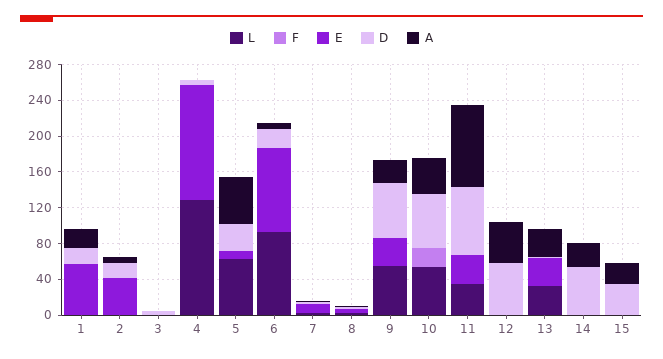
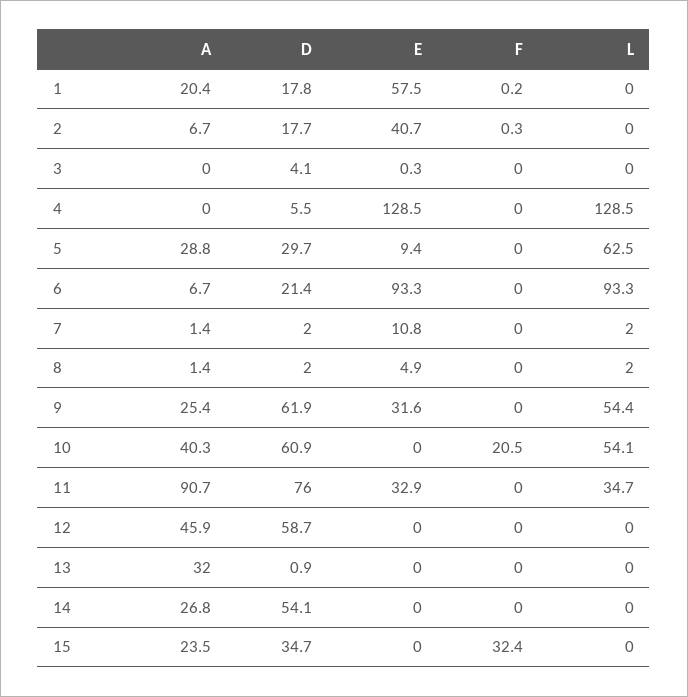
A, 5: 50 -> 28.8
L, 13: 30 -> 0
E, 13: 30 -> 0
F, 15: 0 -> 32.4

